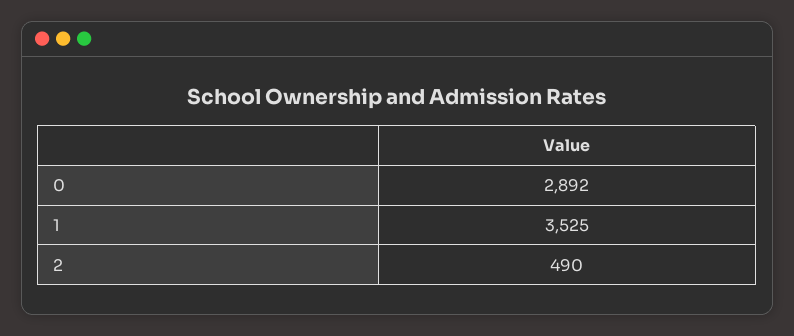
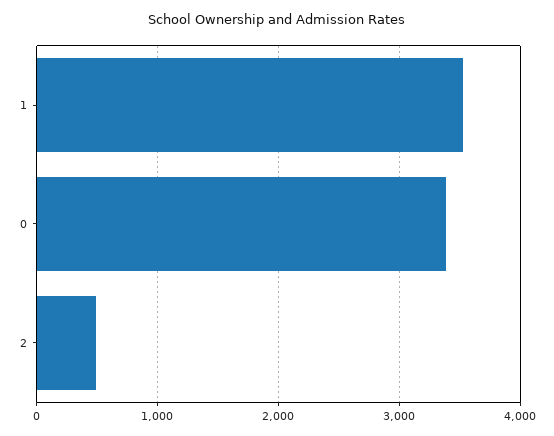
0: 2892 -> 3400

